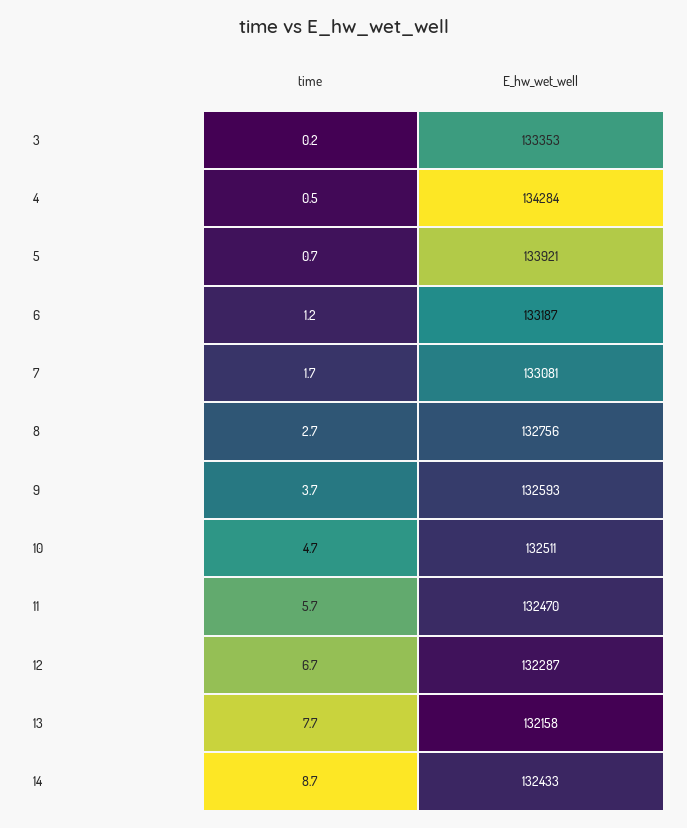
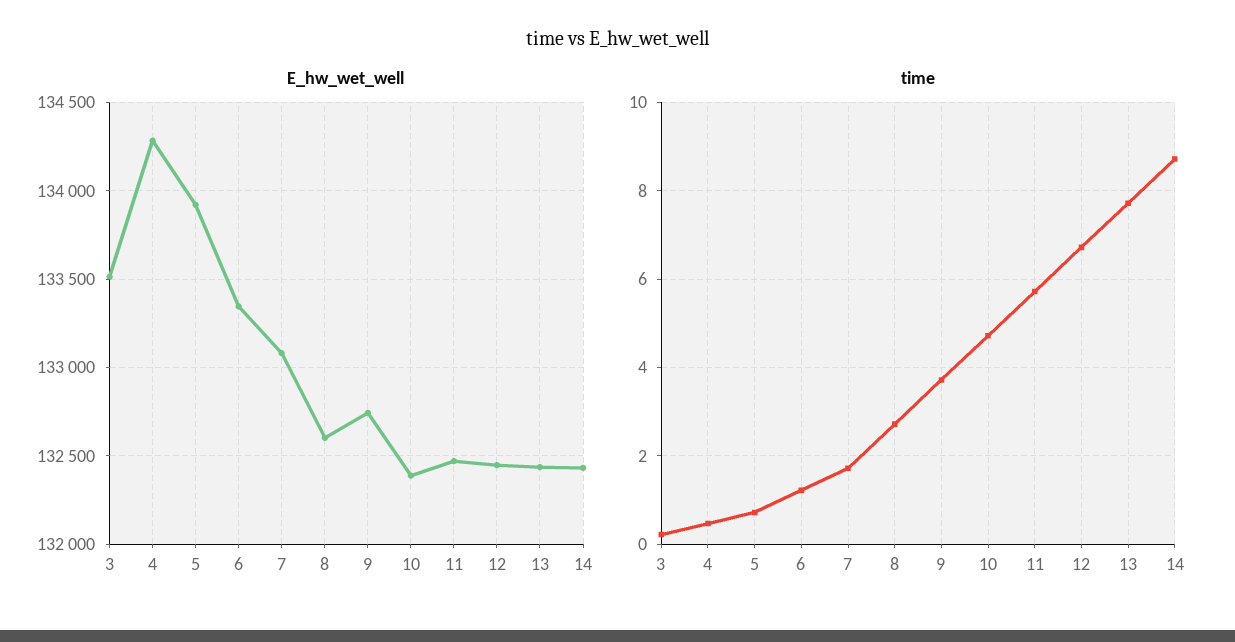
E_hw_wet_well, 3: 133353 -> 133500
E_hw_wet_well, 6: 133187 -> 133350
E_hw_wet_well, 8: 132756 -> 132600
E_hw_wet_well, 9: 132593 -> 132750
E_hw_wet_well, 10: 132511 -> 132400
E_hw_wet_well, 12: 132287 -> 132450
E_hw_wet_well, 13: 132158 -> 132450

